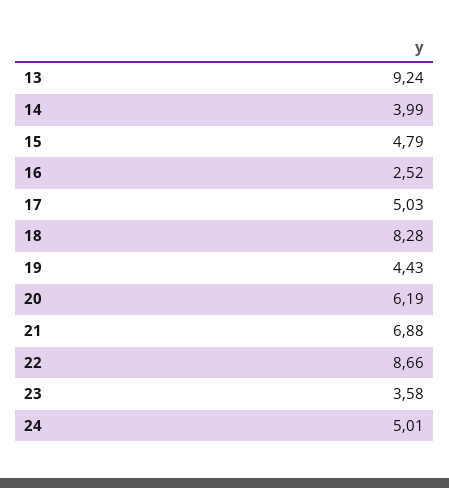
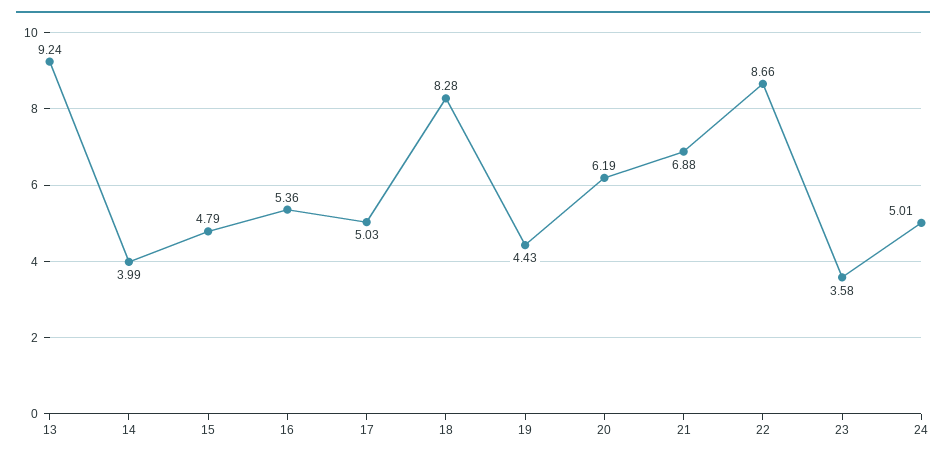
16: 2.52 -> 5.36

